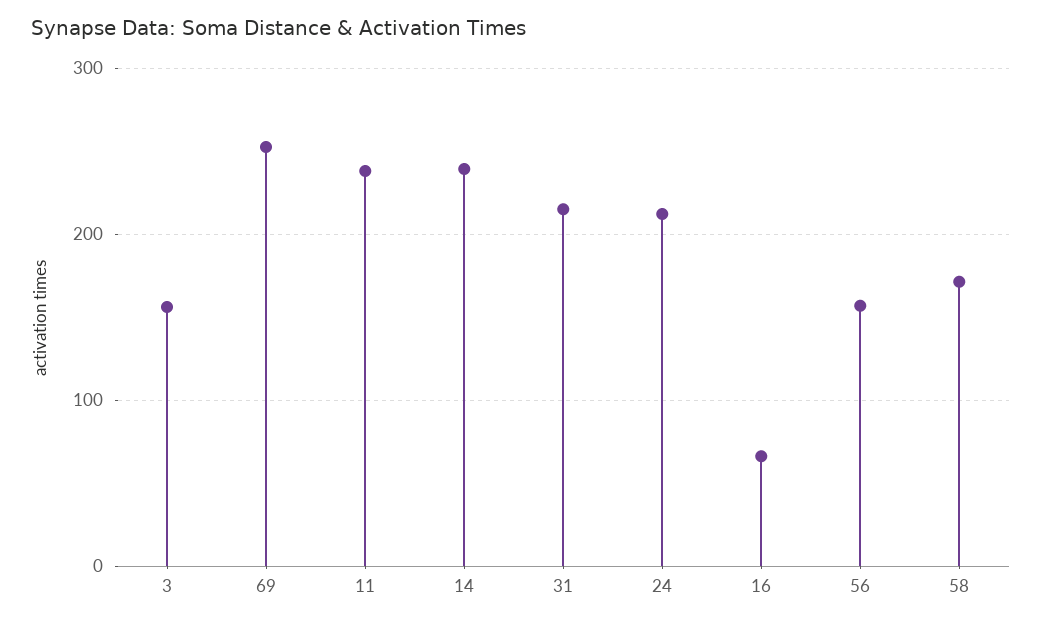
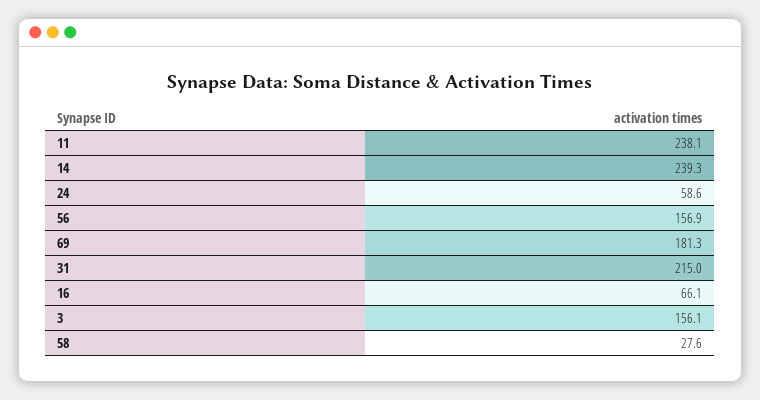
69: 250 -> 181.3
24: 210 -> 58.6
58: 170 -> 27.6

